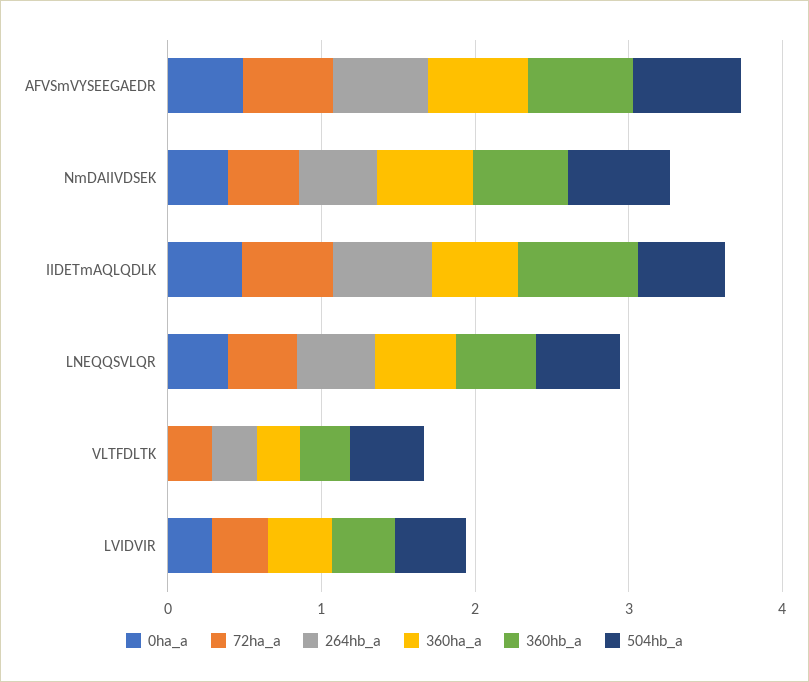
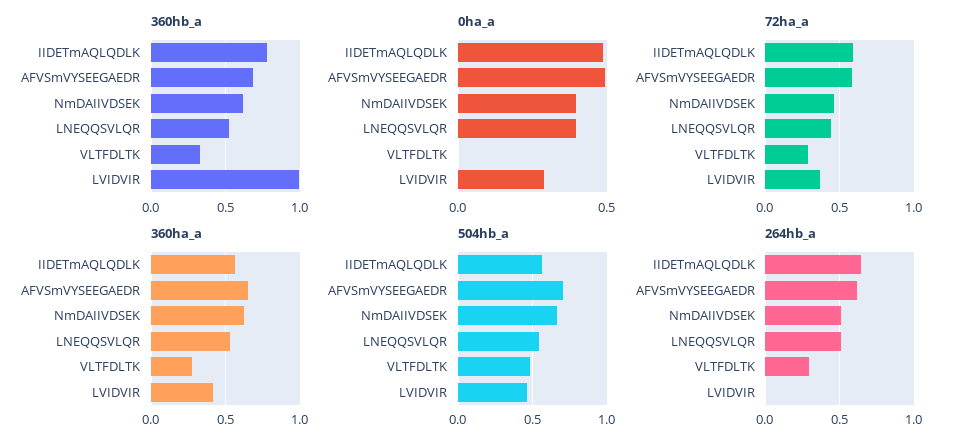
360hb_a, LVIDVIR: 0.4 -> 1

